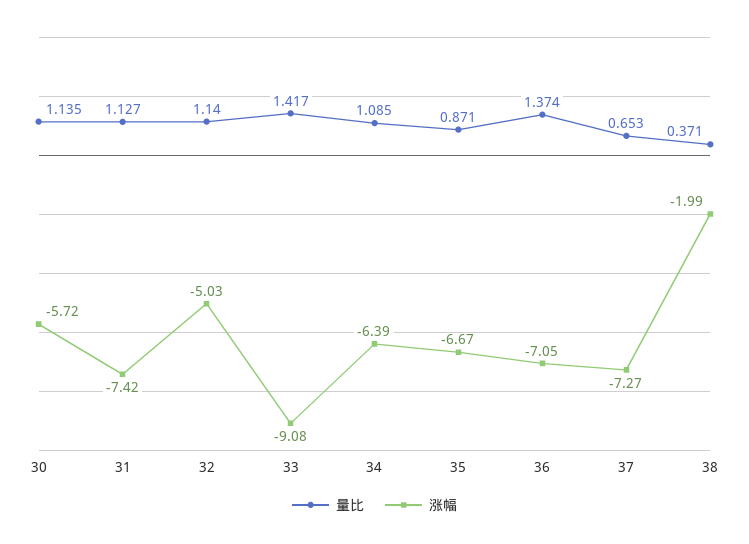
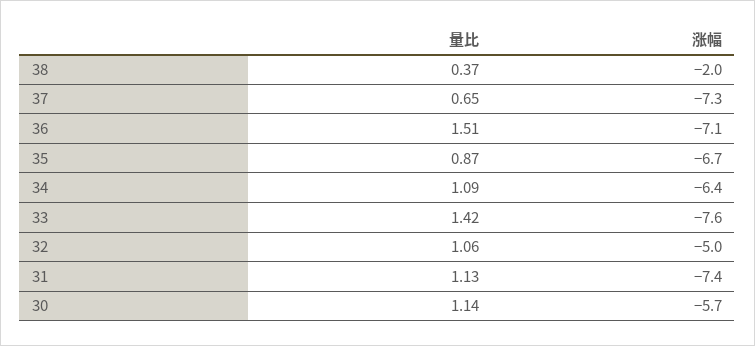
量比, 32: 1.14 -> 1.06
涨幅, 33: -9.08 -> -7.6
量比, 36: 1.374 -> 1.51

